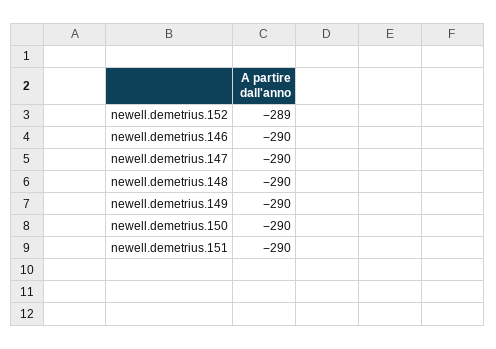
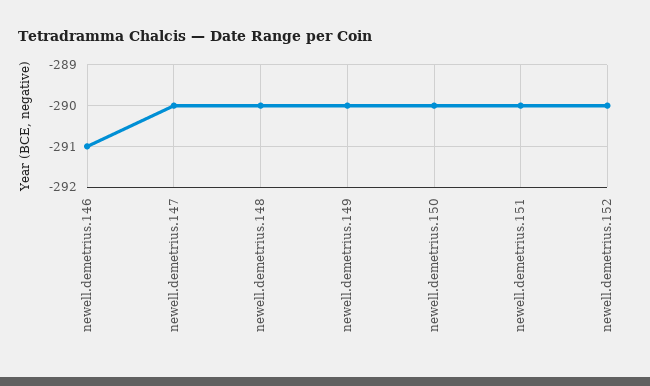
newell.demetrius.152: -289 -> -290
newell.demetrius.146: -290 -> -291

